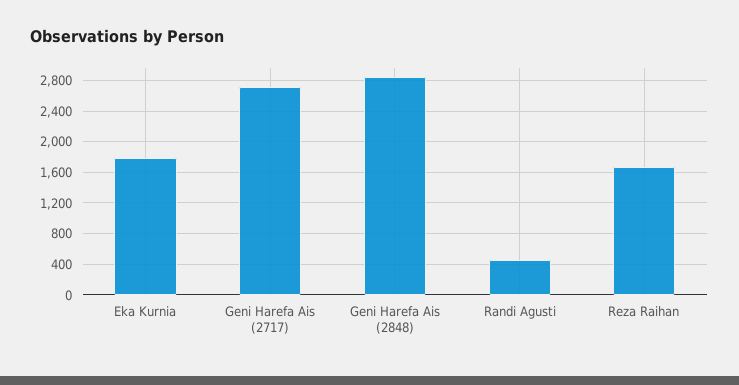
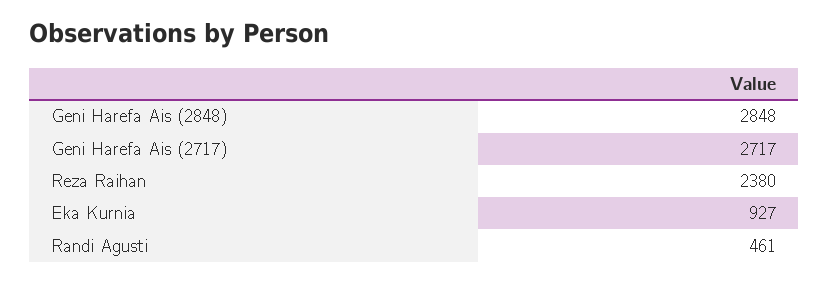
Eka Kurnia: 1800 -> 927
Reza Raihan: 1700 -> 2380

